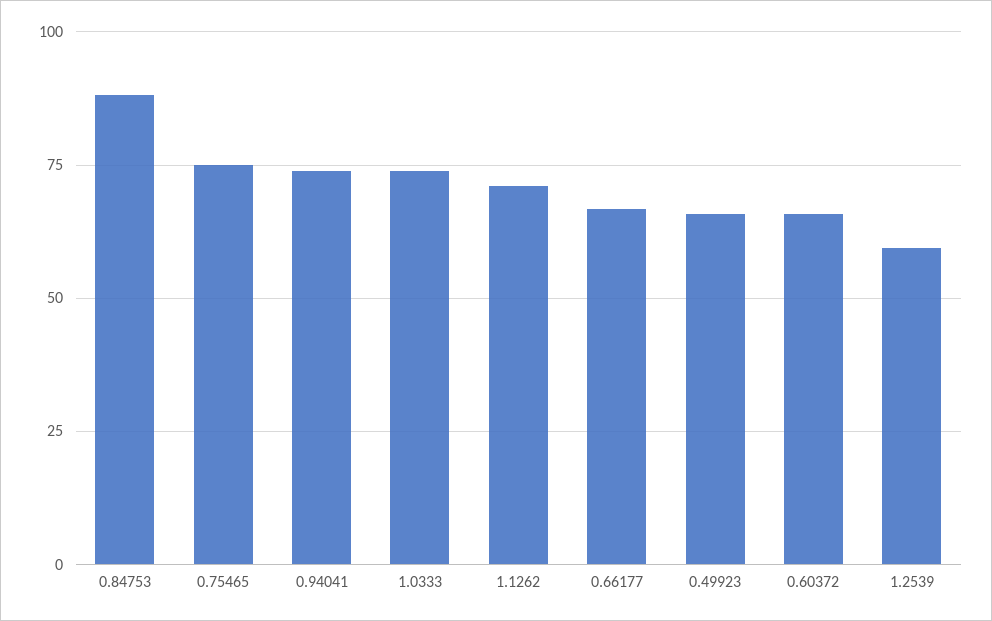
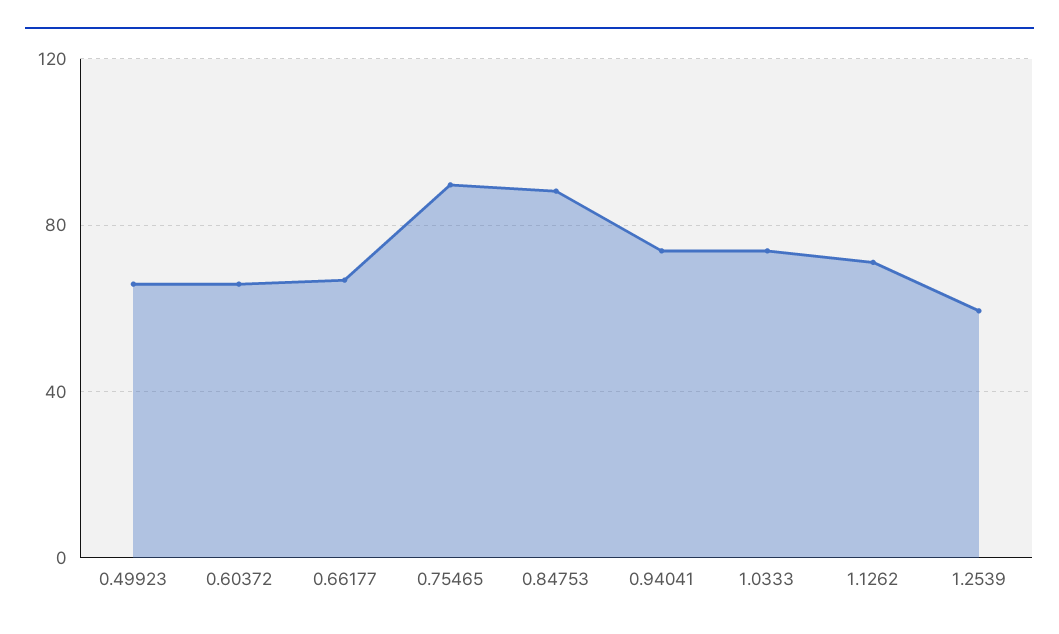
0.75465: 75 -> 90

